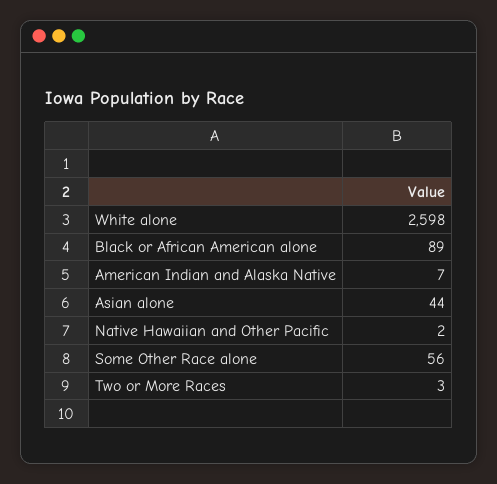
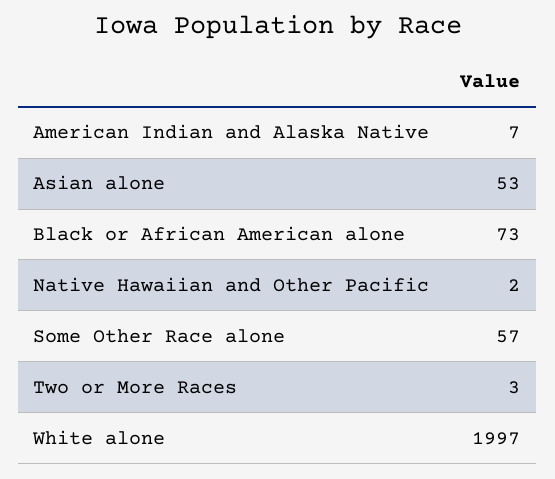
White alone: 2598 -> 1997
Black or African American alone: 89 -> 73
Asian alone: 44 -> 53
Some Other Race alone: 56 -> 57

